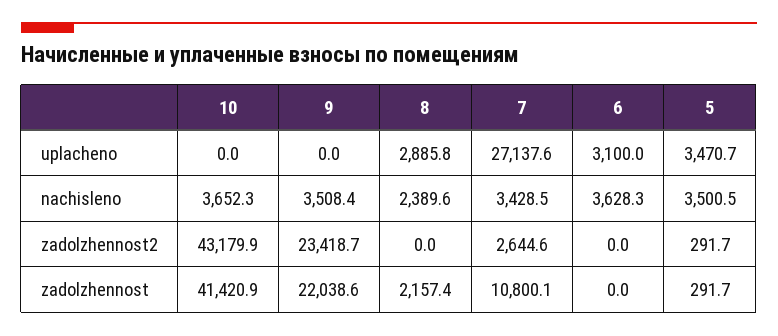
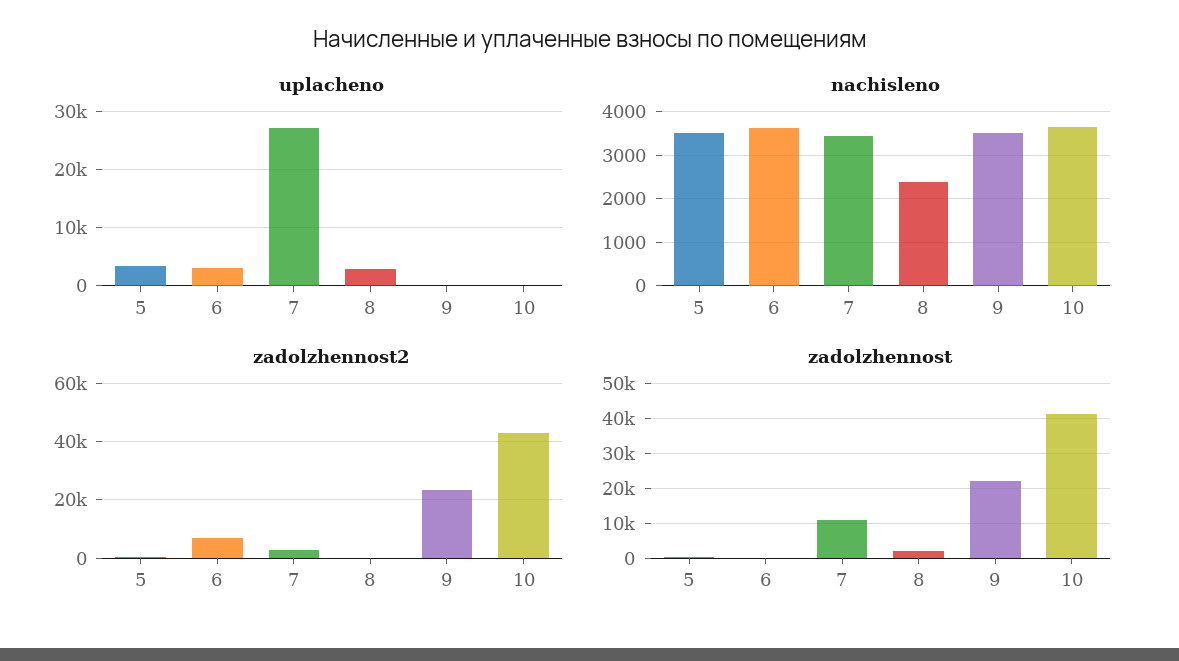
zadolzhennost2, 6: 0 -> 7500

